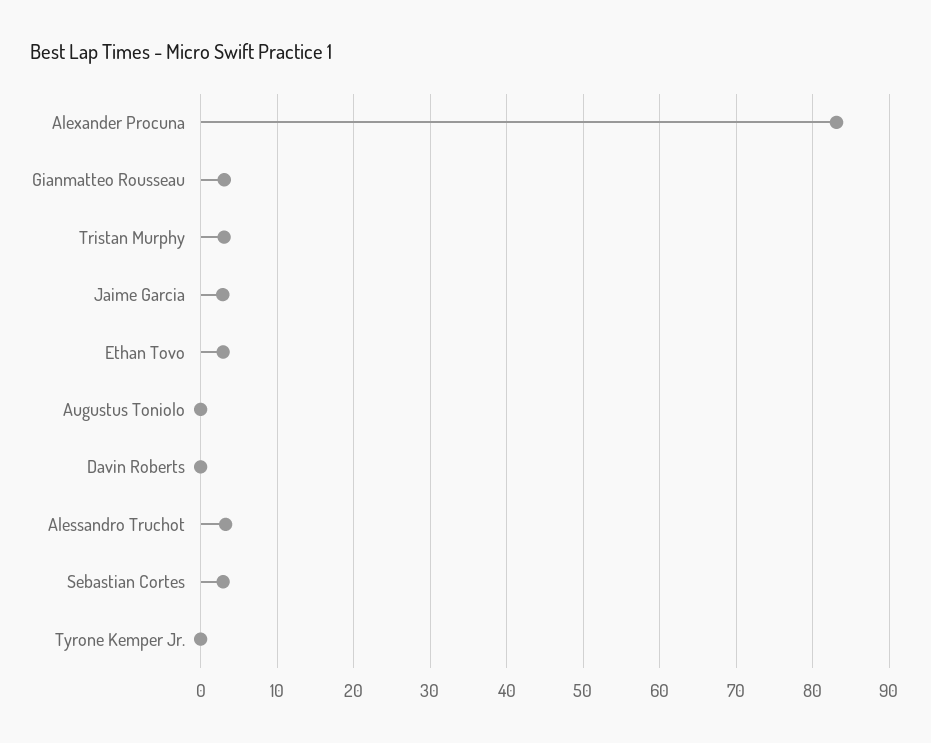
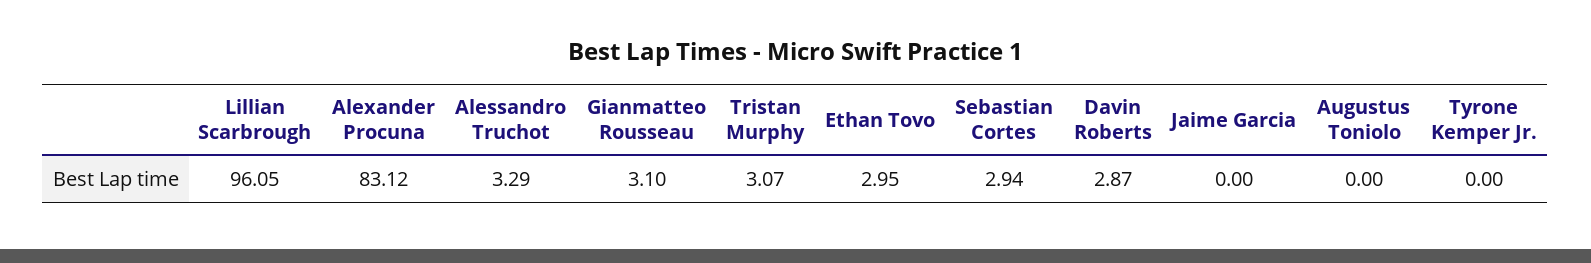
Jaime Garcia: 3 -> 0
Davin Roberts: 0 -> 2.87
Lillian Scarbrough: none -> 96.05

